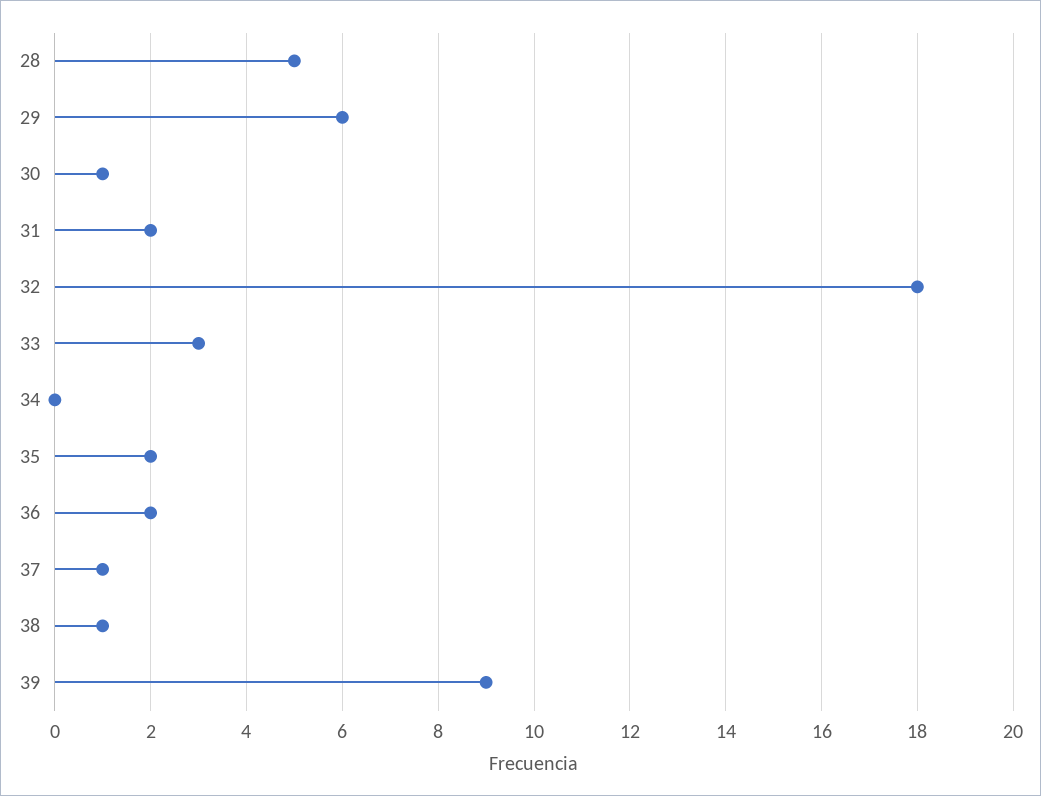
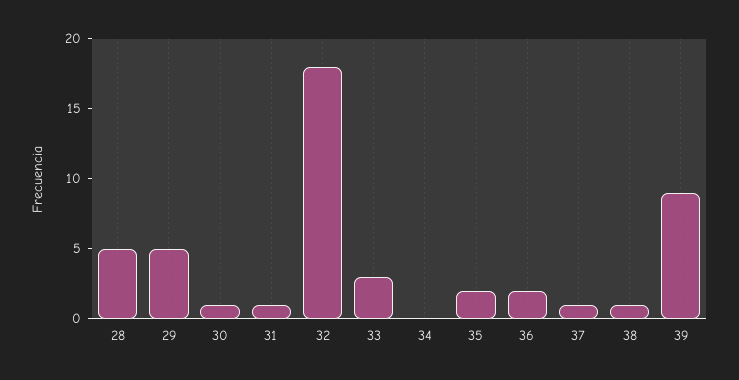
29: 6 -> 5
31: 2 -> 1

